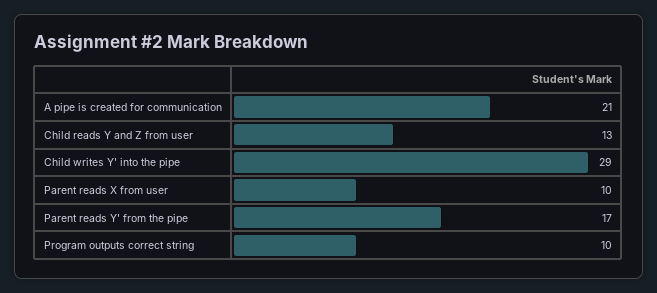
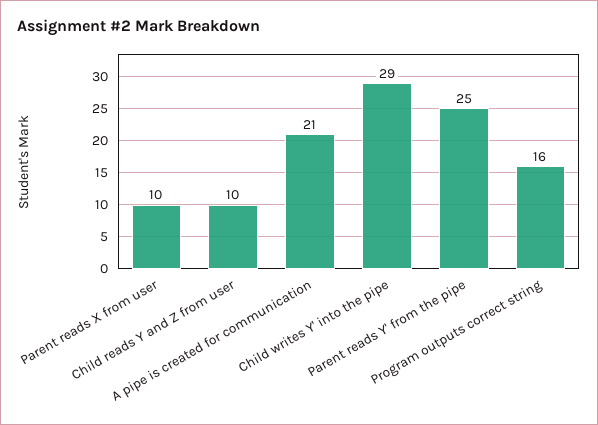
Child reads Y and Z from user: 13 -> 10
Parent reads Y' from the pipe: 17 -> 25
Program outputs correct string: 10 -> 16

